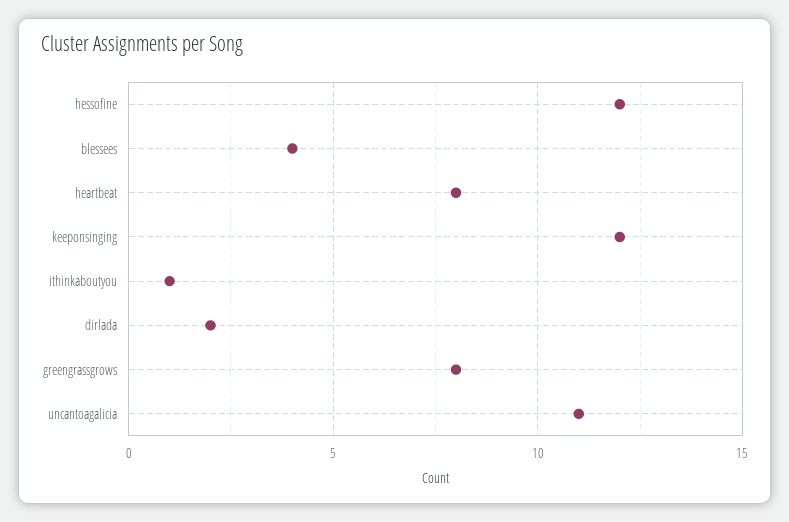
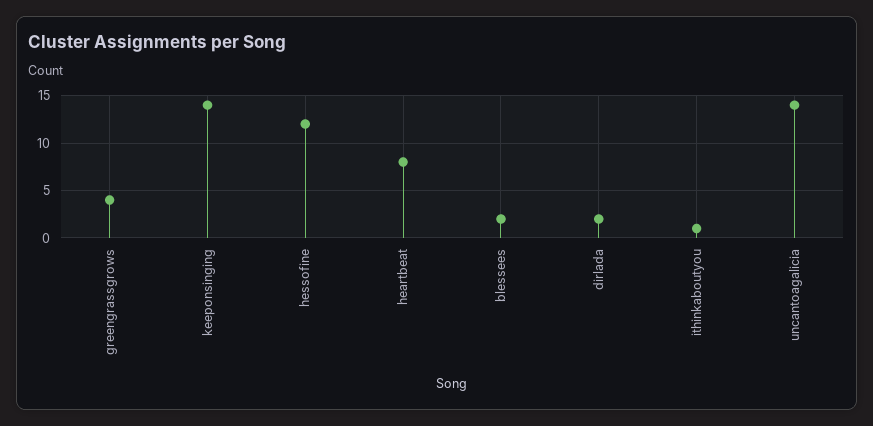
blessees: 4 -> 2
keeponsinging: 12 -> 14
greengrassgrows: 8 -> 4
uncantoagalicia: 11 -> 14

